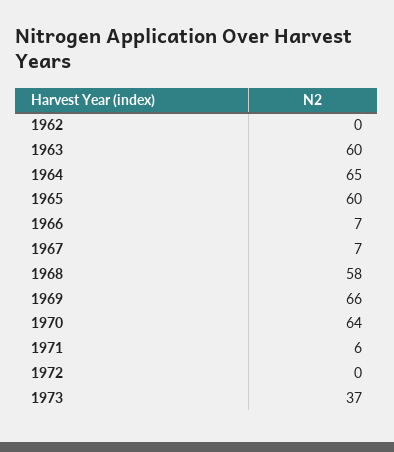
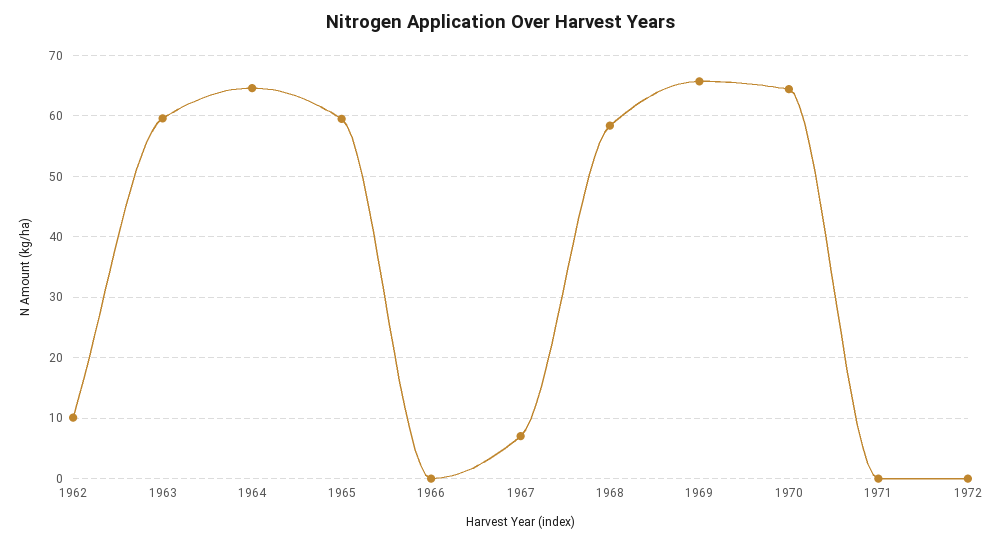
1962: 0 -> 10
1966: 7 -> 0
1971: 6 -> 0
1973: 37 -> none

